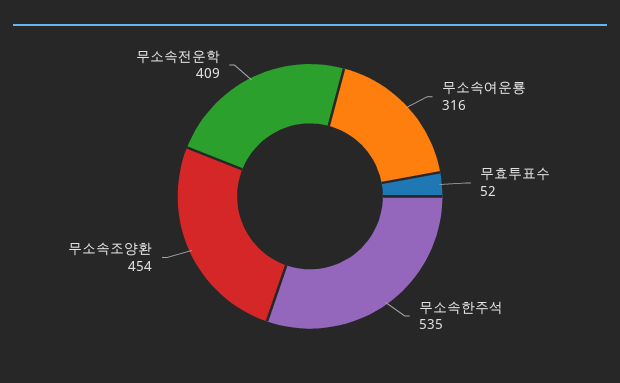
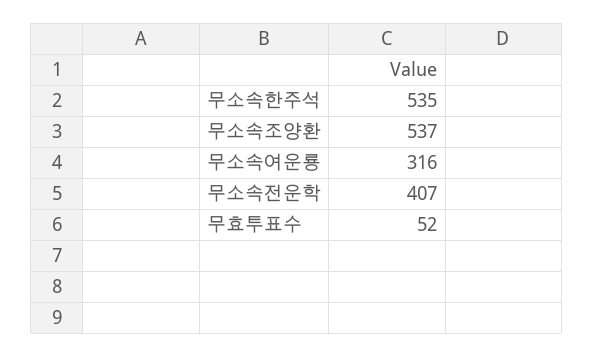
무소속조양환: 454 -> 537
무소속전운학: 409 -> 407

